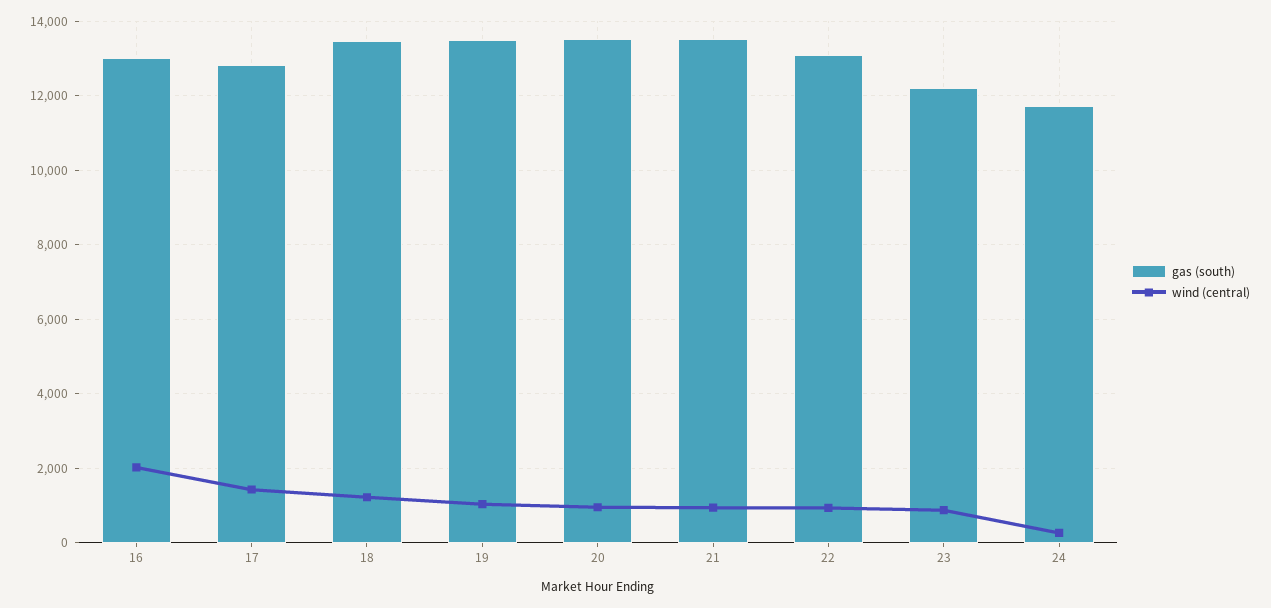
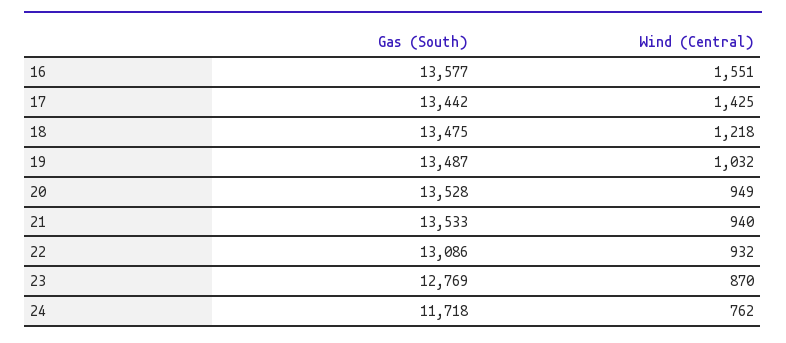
gas (south), 16: 13000 -> 13577
wind (central), 16: 2000 -> 1551
gas (south), 17: 12800 -> 13442
gas (south), 23: 12200 -> 12769
wind (central), 24: 200 -> 762

